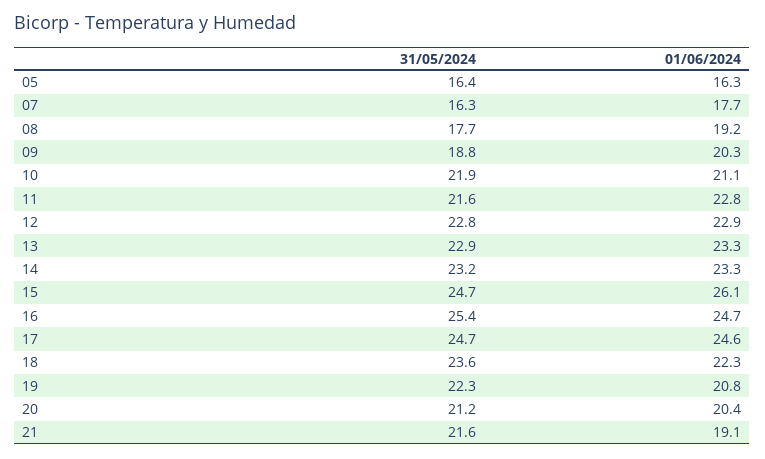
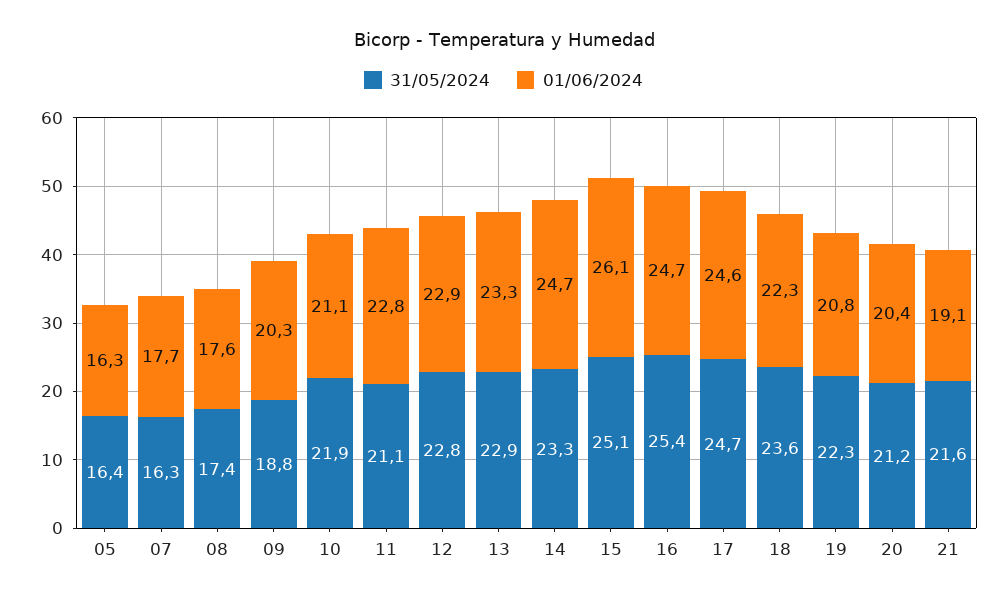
31/05/2024, 08: 17.7 -> 17.4
01/06/2024, 08: 19.2 -> 17.6
31/05/2024, 11: 21.6 -> 21.1
31/05/2024, 14: 23.2 -> 23.3
01/06/2024, 14: 23.3 -> 24.7
31/05/2024, 15: 24.7 -> 25.1

